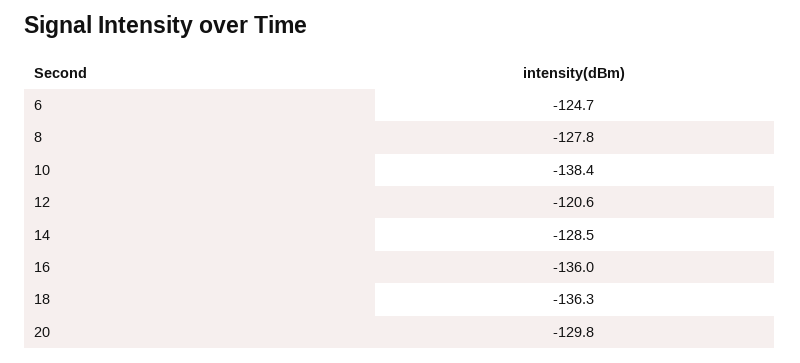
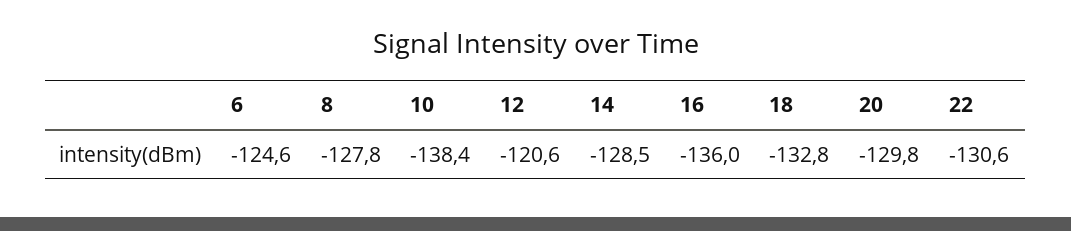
6: -124.7 -> -124.6
18: -136.3 -> -132.8
22: none -> -130.6

